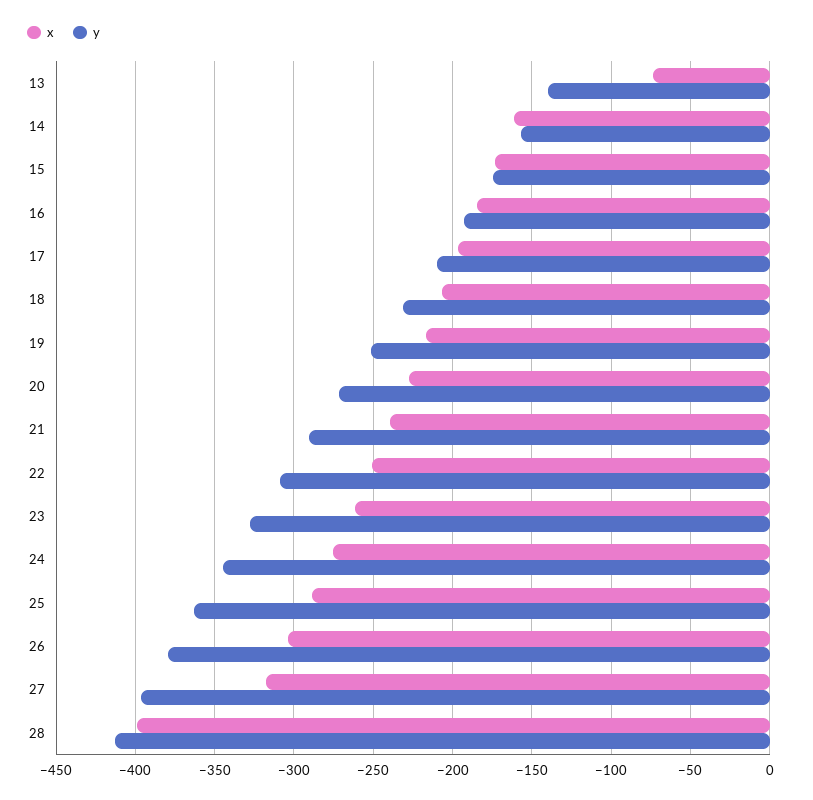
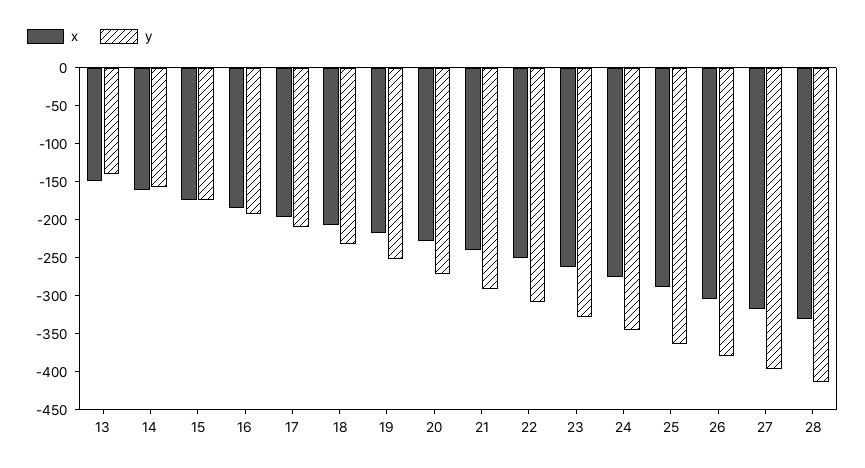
x, 13: -75 -> -150
x, 28: -400 -> -325

